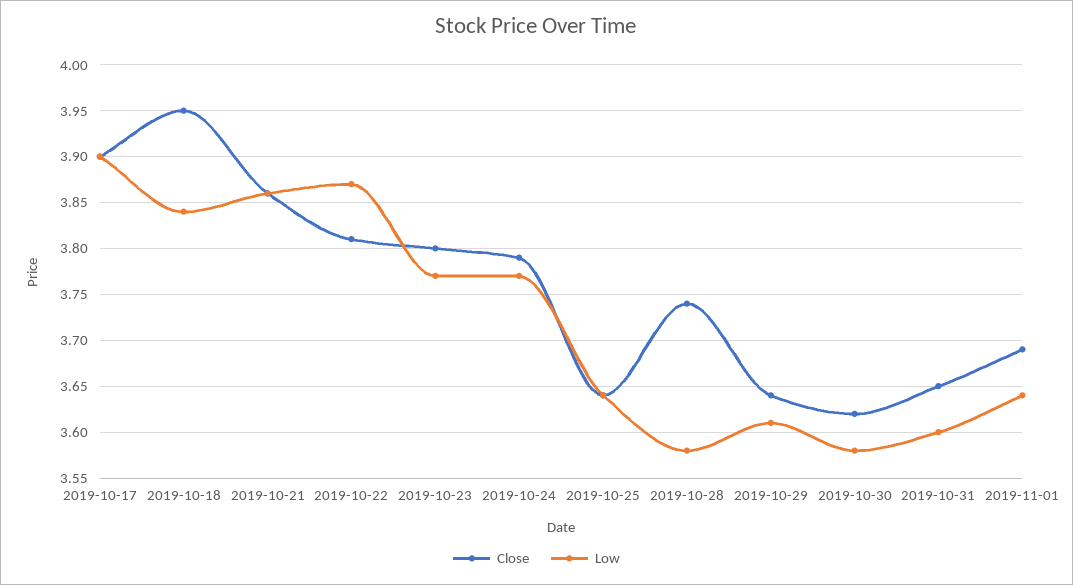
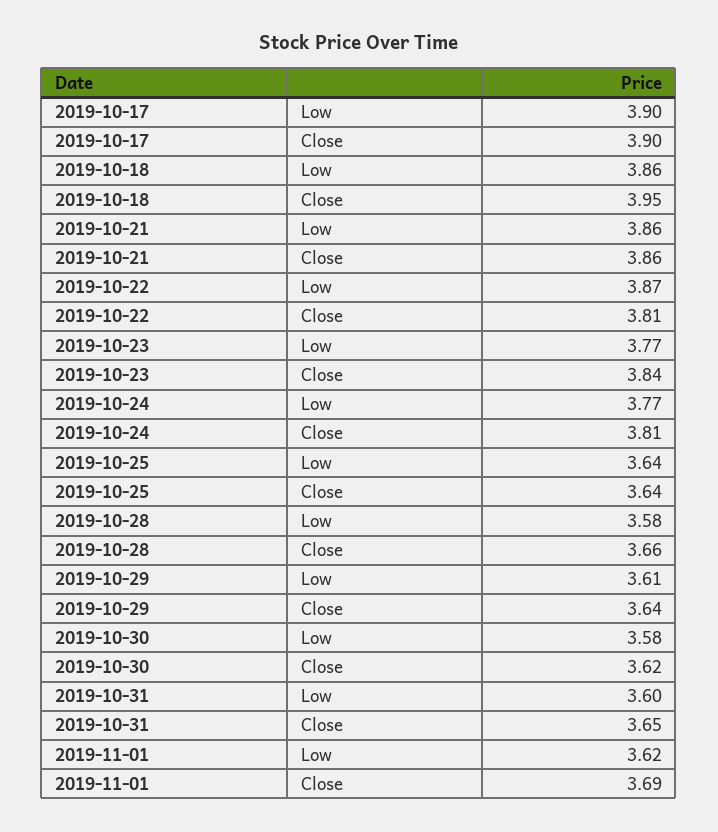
Low, 2019-10-18: 3.84 -> 3.86
Close, 2019-10-23: 3.8 -> 3.84
Close, 2019-10-24: 3.79 -> 3.81
Close, 2019-10-28: 3.74 -> 3.66
Low, 2019-11-01: 3.64 -> 3.62

